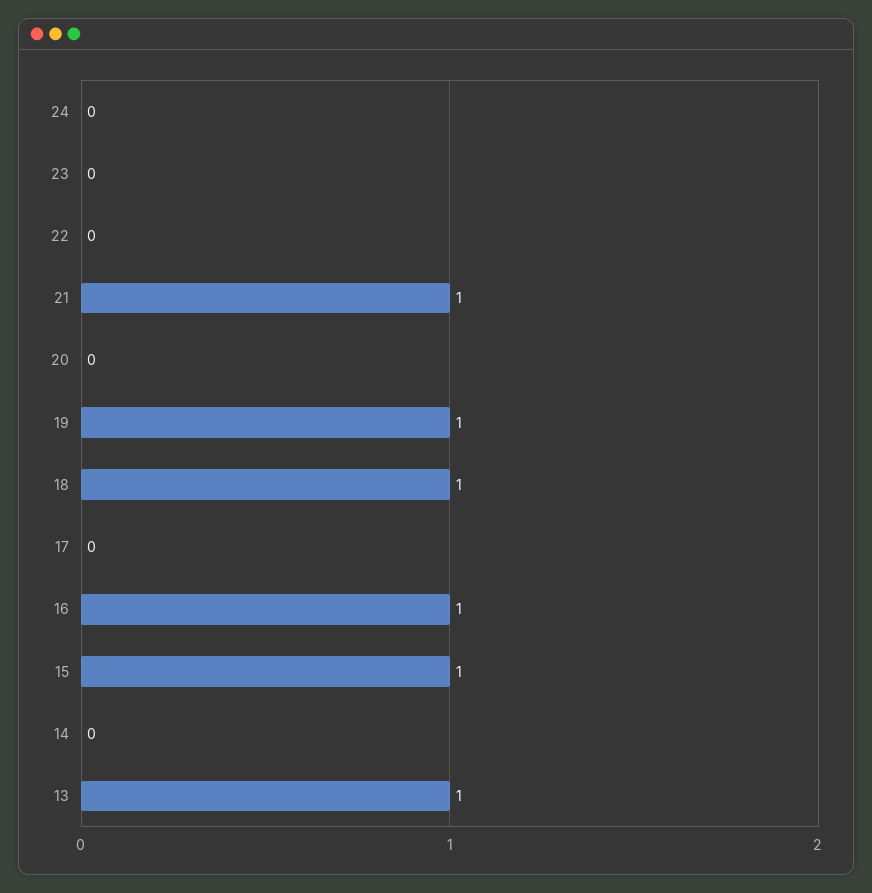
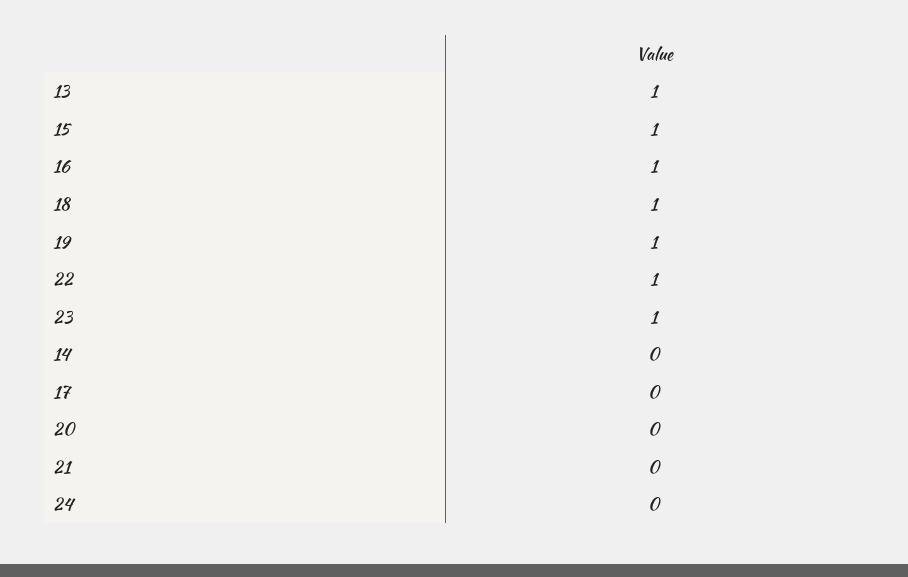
23: 0 -> 1
22: 0 -> 1
21: 1 -> 0

